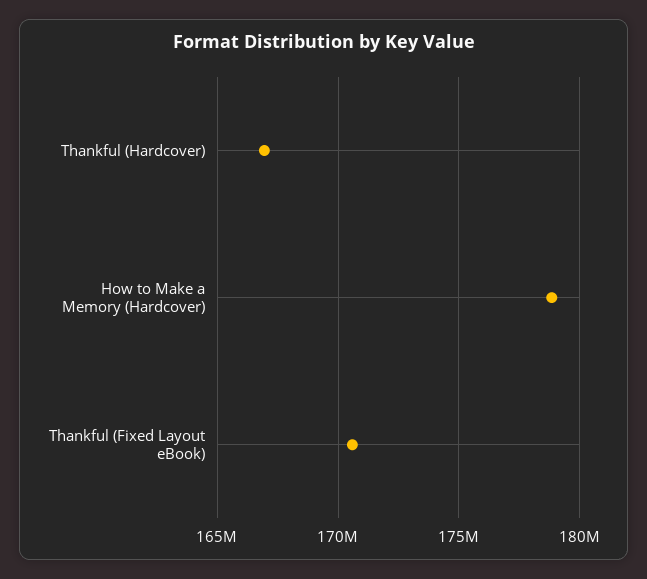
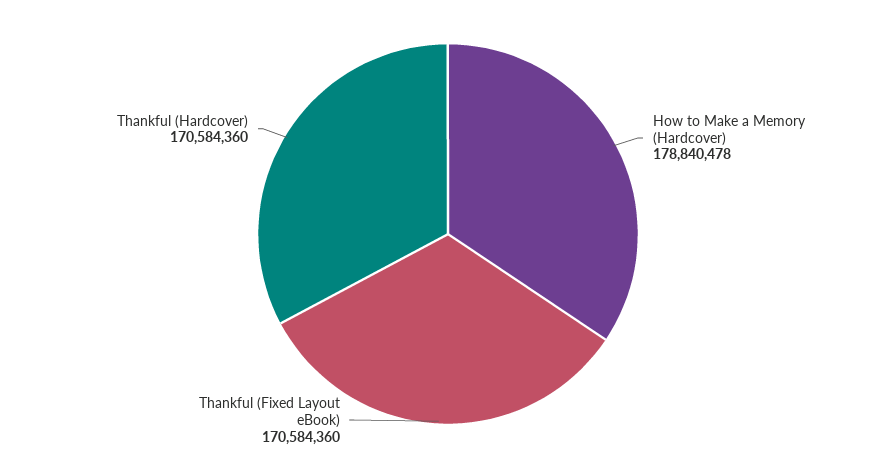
Thankful (Hardcover): 167000000 -> 170584360

